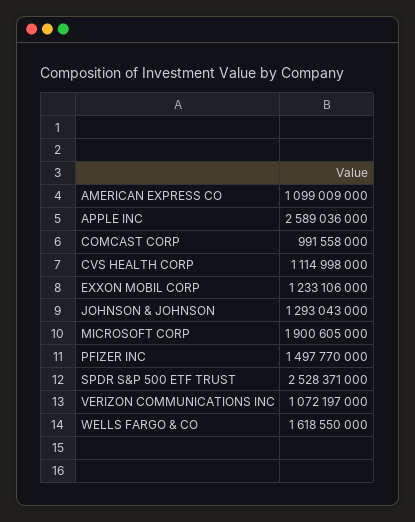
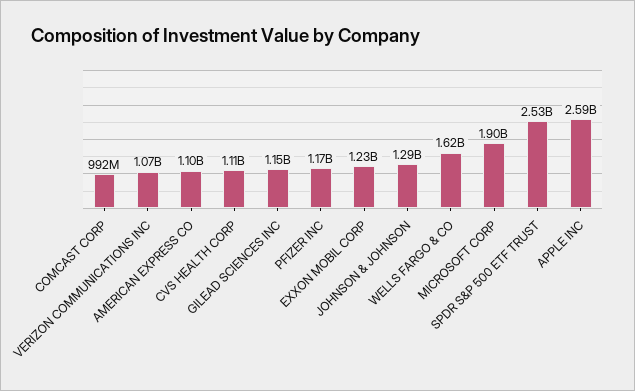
PFIZER INC: 1497770000 -> 1170000000
GILEAD SCIENCES INC: none -> 1150000000

